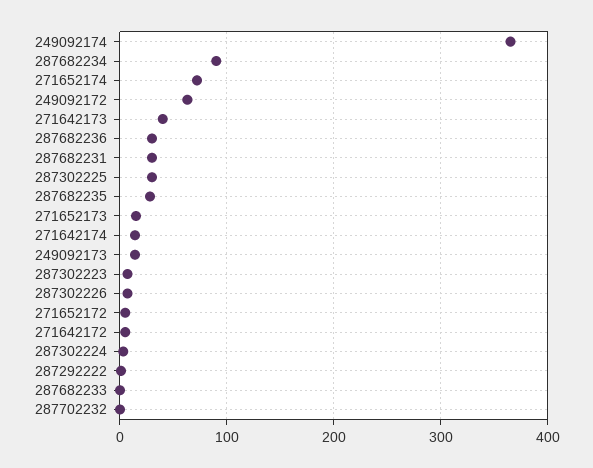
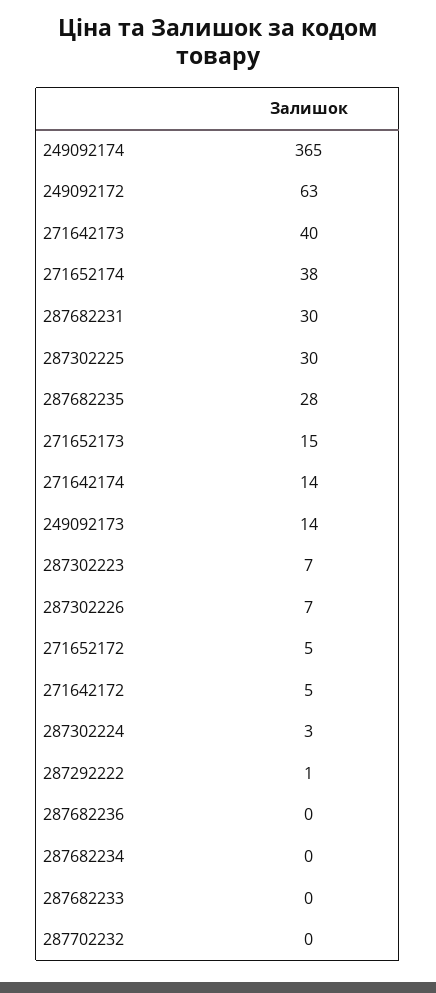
287682234: 90 -> 0
271652174: 70 -> 38
287682236: 30 -> 0

